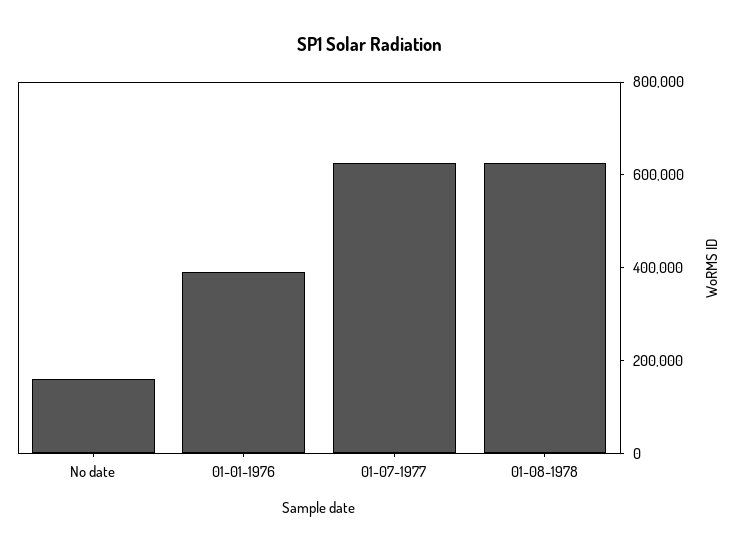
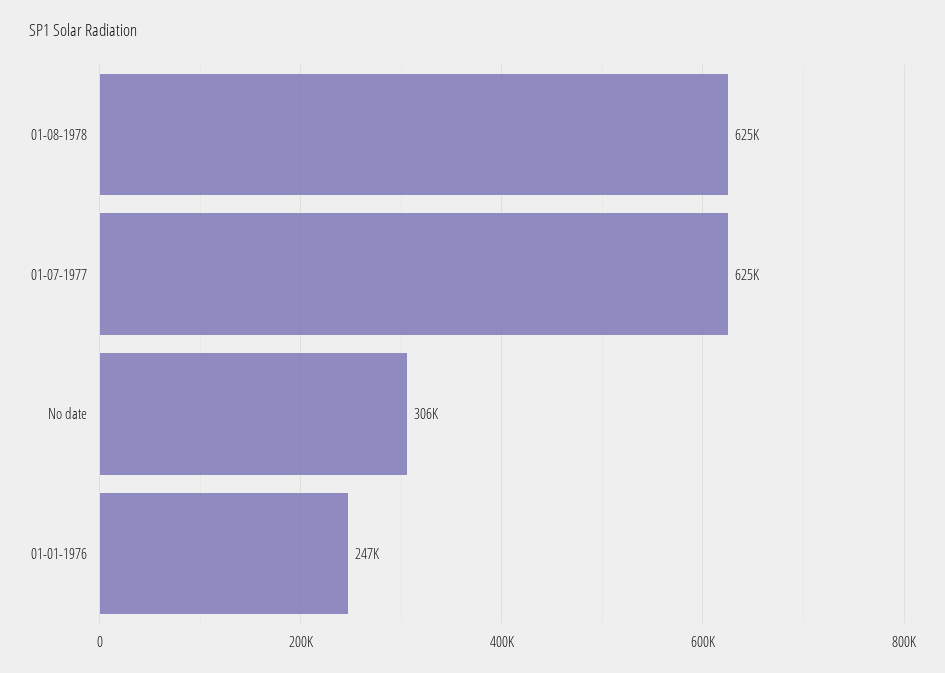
No date: 150000 -> 306000
01-01-1976: 400000 -> 247000

